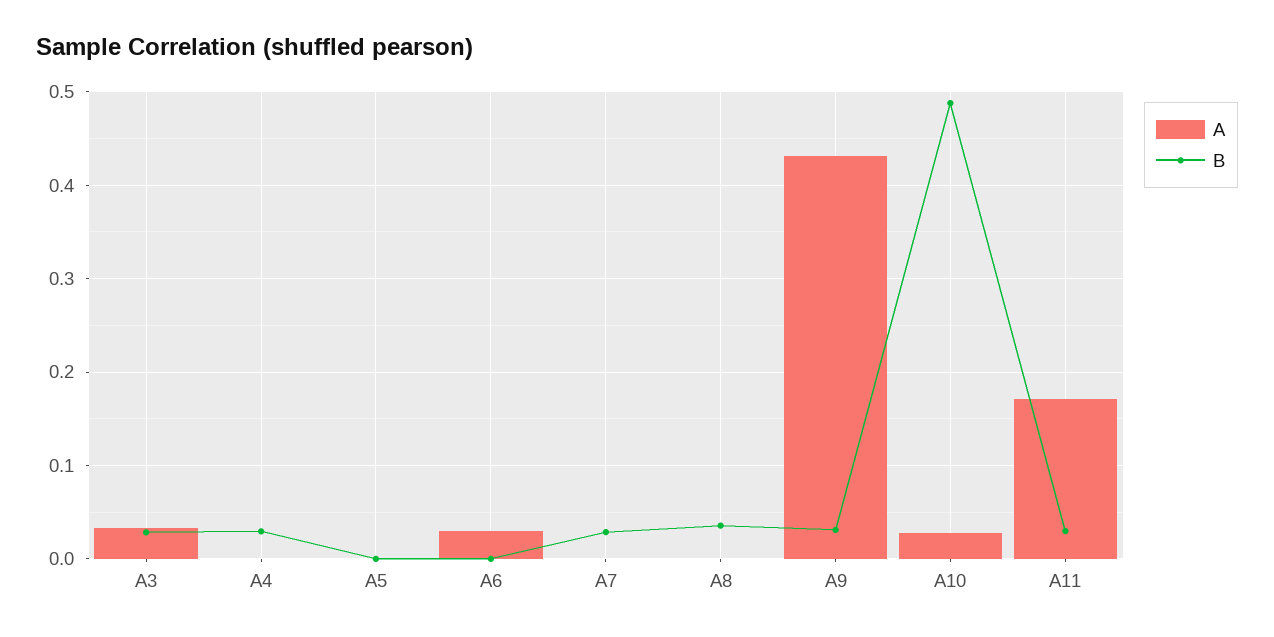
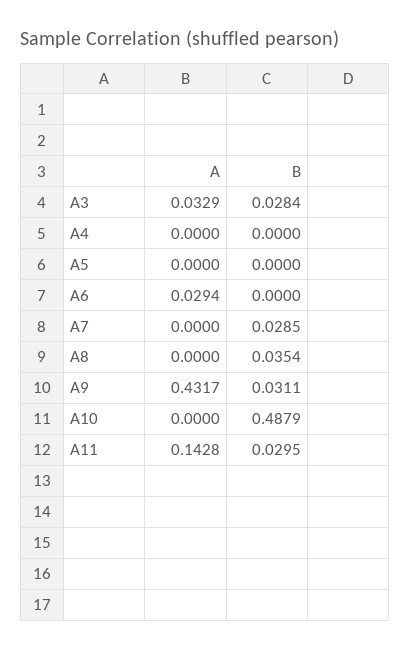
B, A4: 0.03 -> 0
A, A10: 0.03 -> 0
A, A11: 0.17 -> 0.1428

